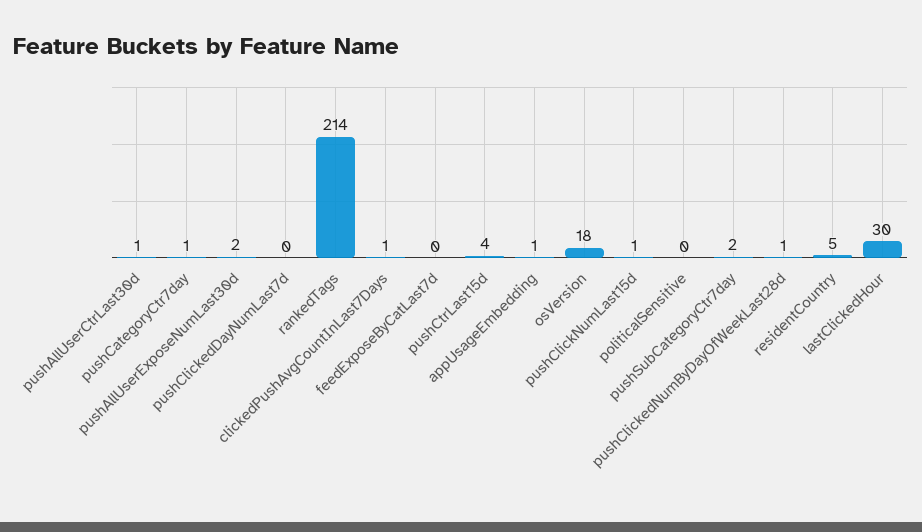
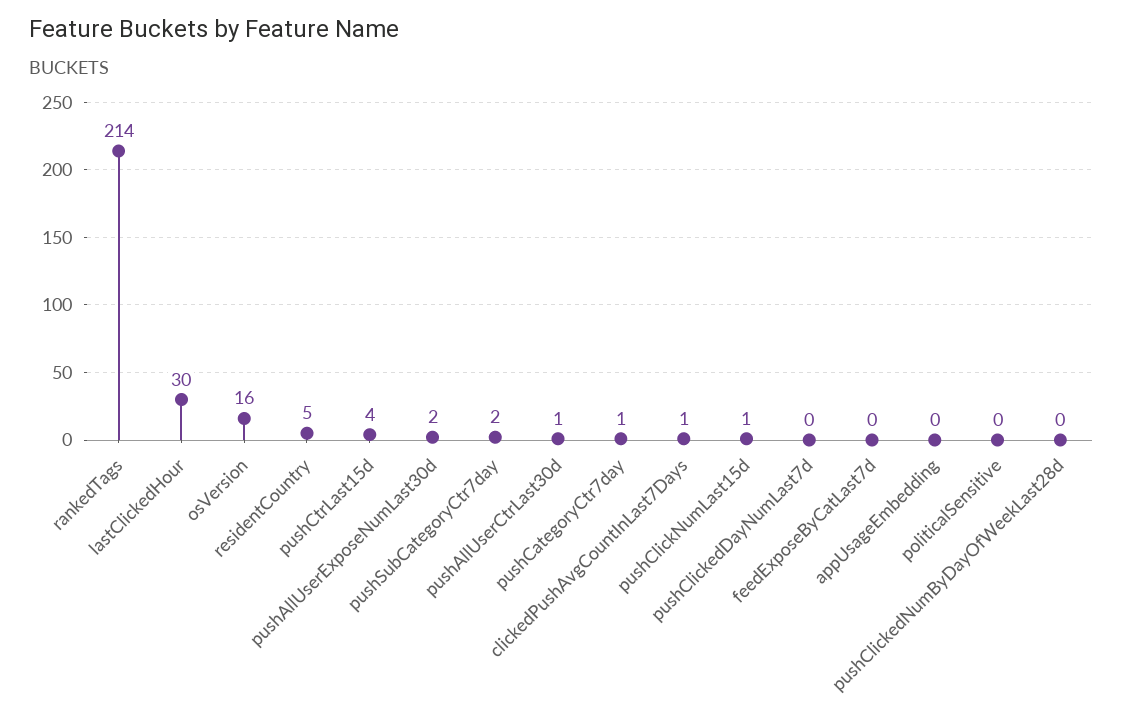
appUsageEmbedding: 1 -> 0
osVersion: 18 -> 16
pushClickedNumByDayOfWeekLast28d: 1 -> 0

